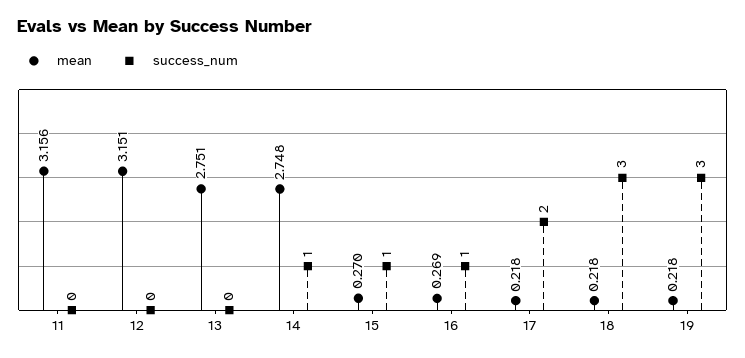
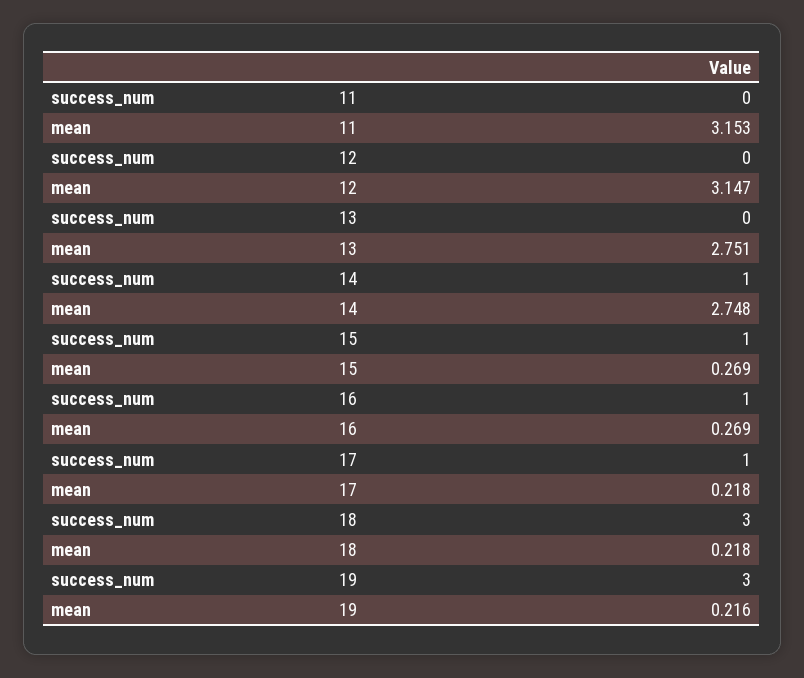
mean, 11: 3.156 -> 3.153
mean, 12: 3.151 -> 3.147
mean, 15: 0.27 -> 0.269
success_num, 17: 2 -> 1
mean, 19: 0.218 -> 0.216

